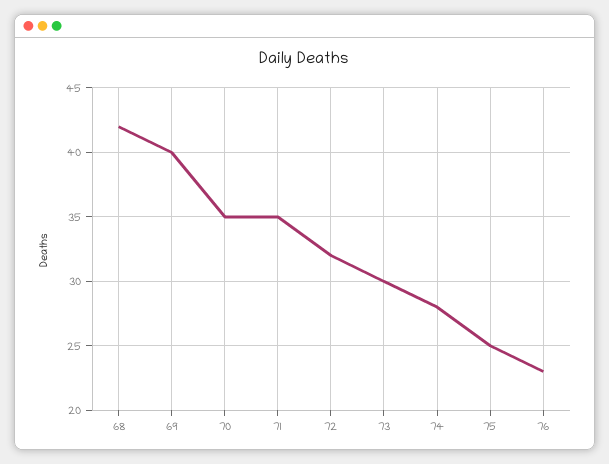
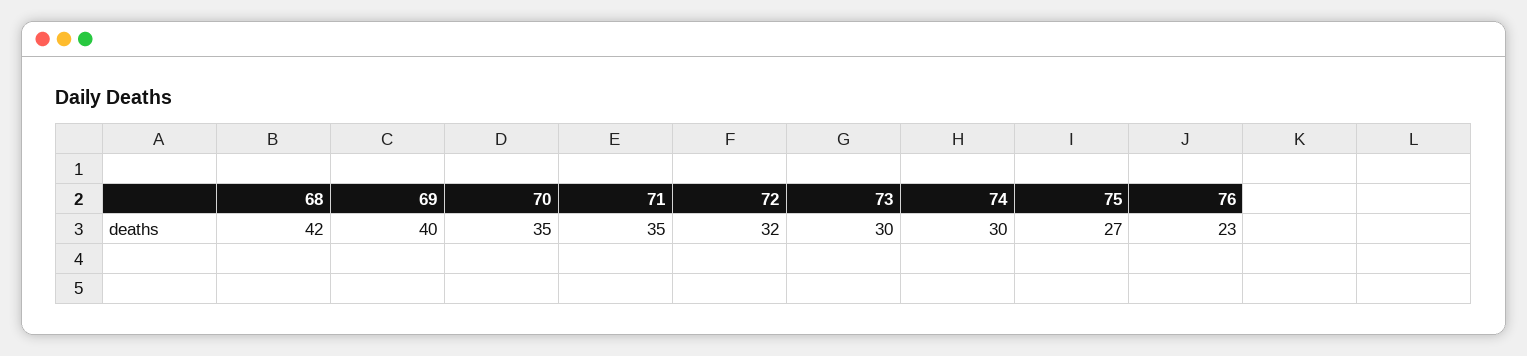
74: 28 -> 30
75: 25 -> 27

